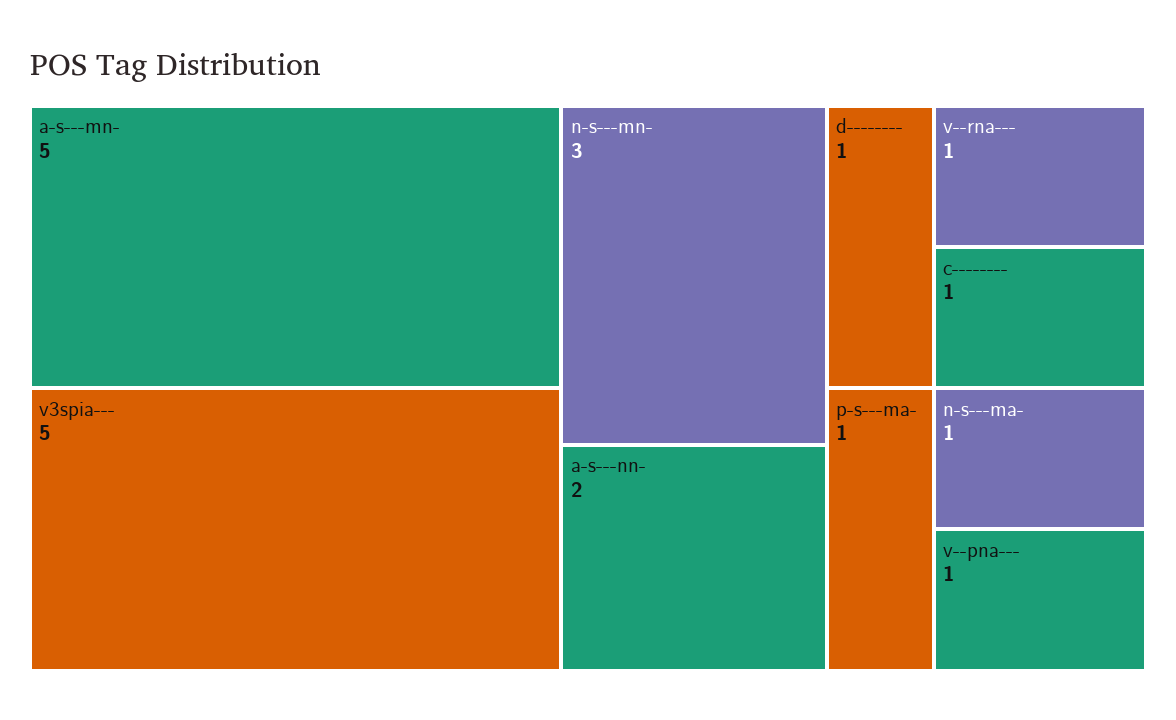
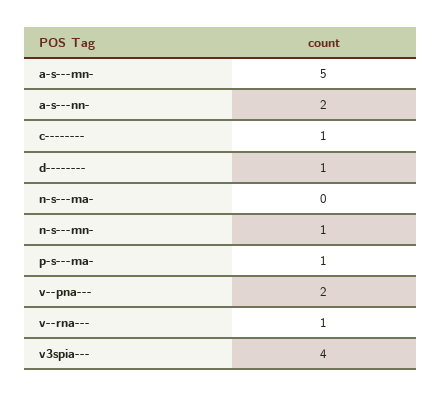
v3spia---: 5 -> 4
n-s---mn-: 3 -> 1
n-s---ma-: 1 -> 0
v--pna---: 1 -> 2

